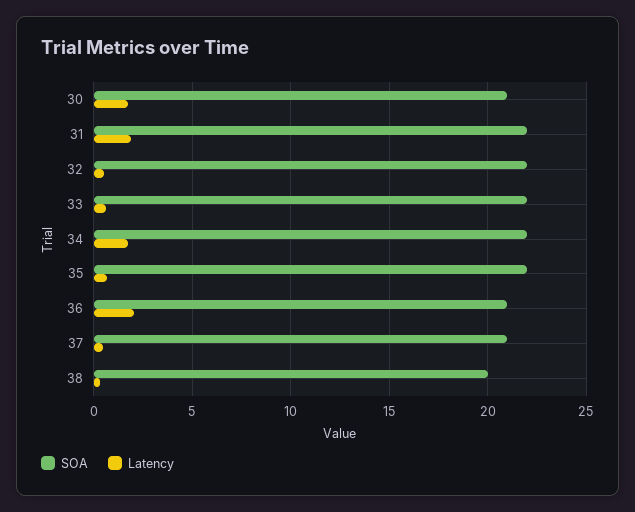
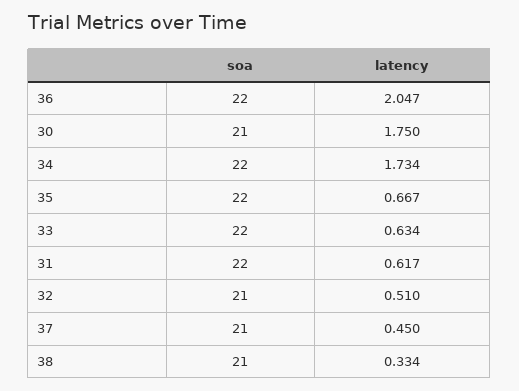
Latency, 31: 2 -> 0.617
SOA, 32: 22 -> 21
SOA, 36: 21 -> 22
SOA, 38: 20 -> 21

